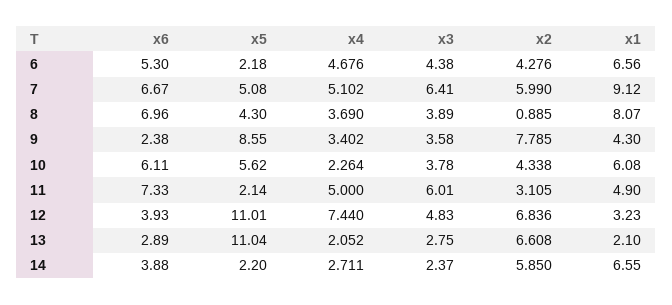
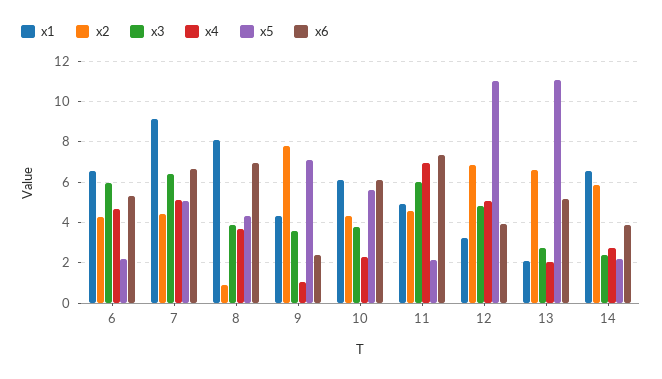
x3, 6: 4.38 -> 6
x2, 7: 5.99 -> 4.5
x5, 9: 8.55 -> 7
x4, 9: 3.402 -> 1
x4, 11: 5 -> 7
x2, 11: 3.105 -> 4.5
x4, 12: 7.44 -> 5
x6, 13: 2.89 -> 5

